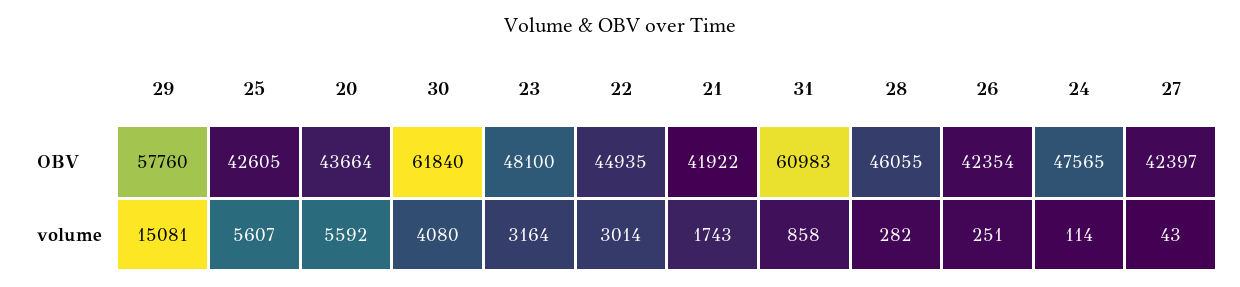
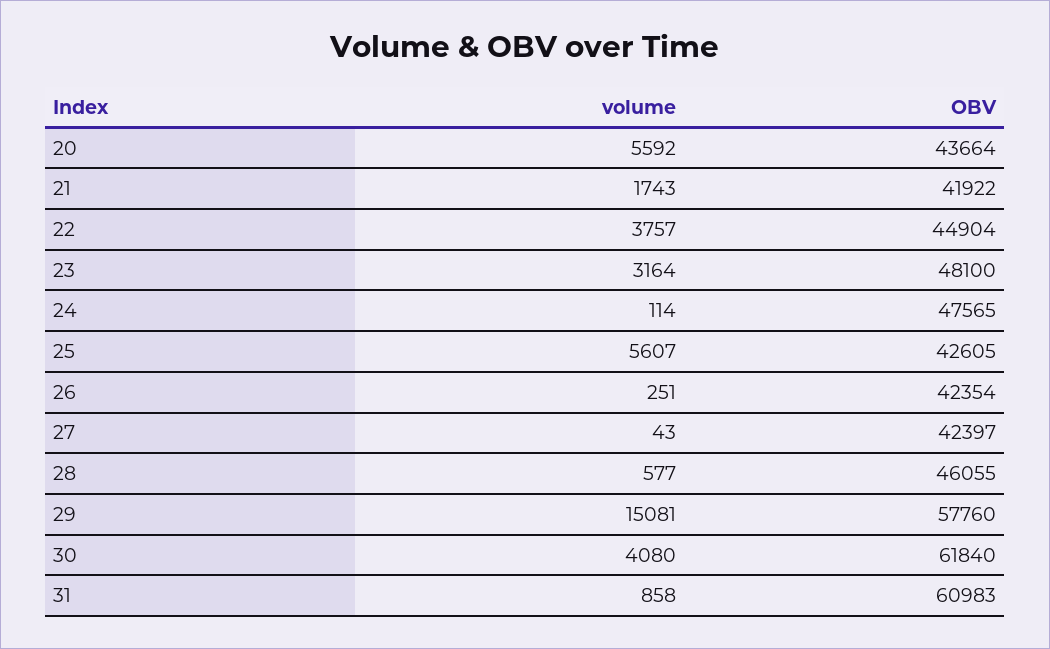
22, OBV: 44935 -> 44904
22, volume: 3014 -> 3757
28, volume: 282 -> 577

